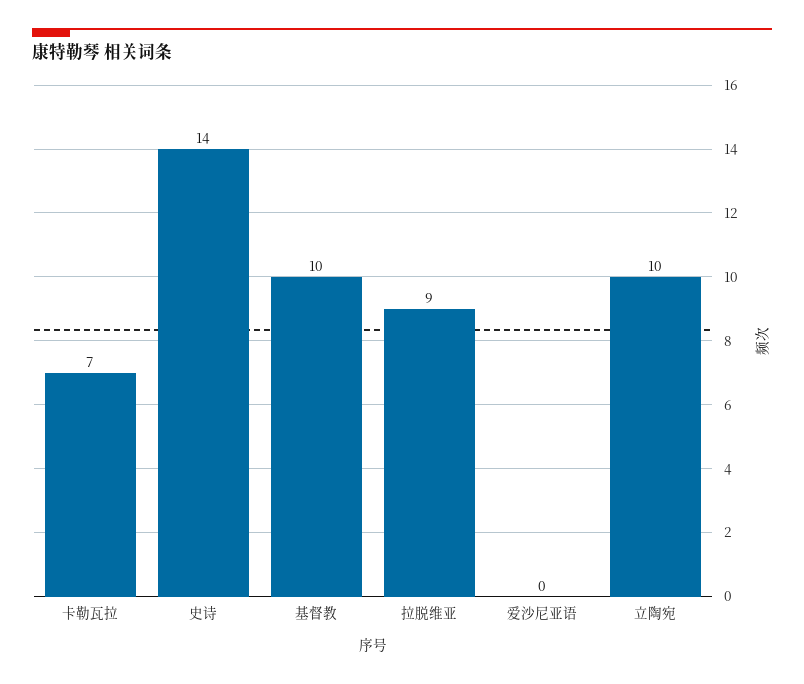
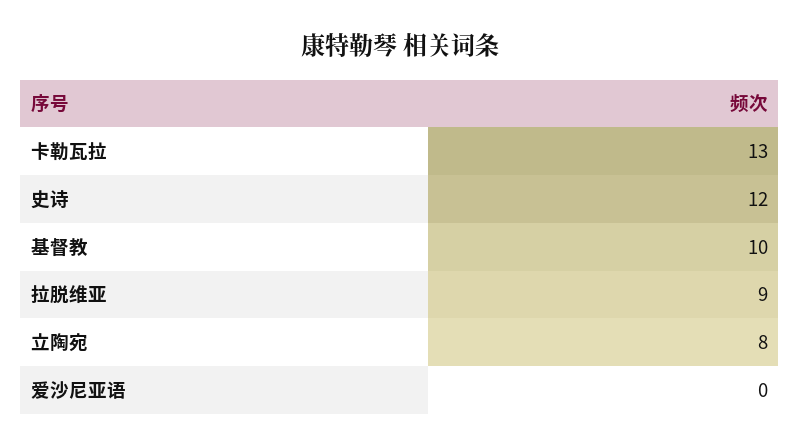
卡勒瓦拉: 7 -> 13
史诗: 14 -> 12
立陶宛: 10 -> 8

